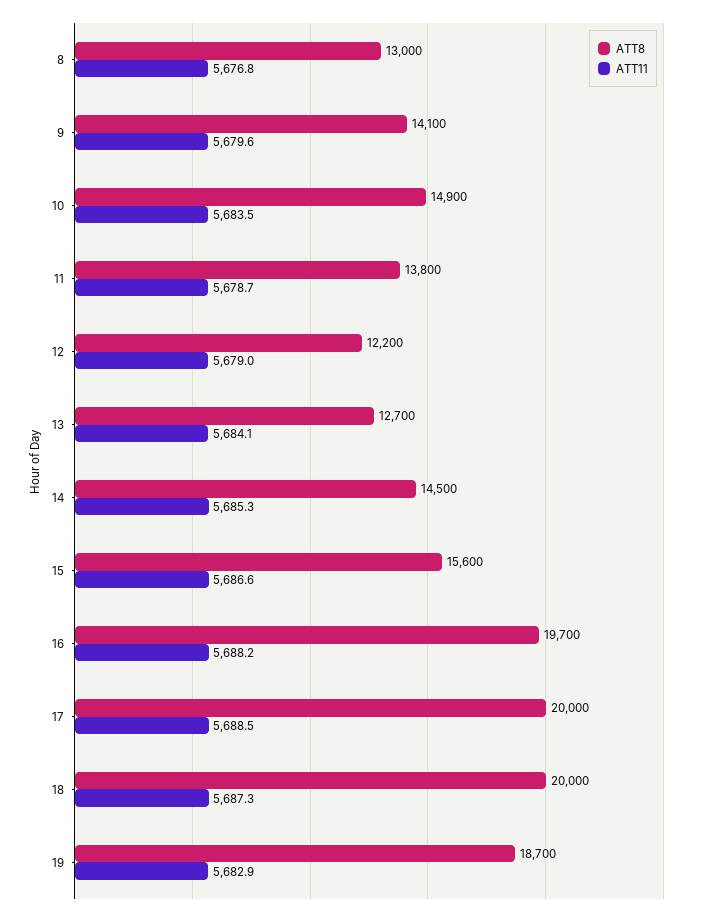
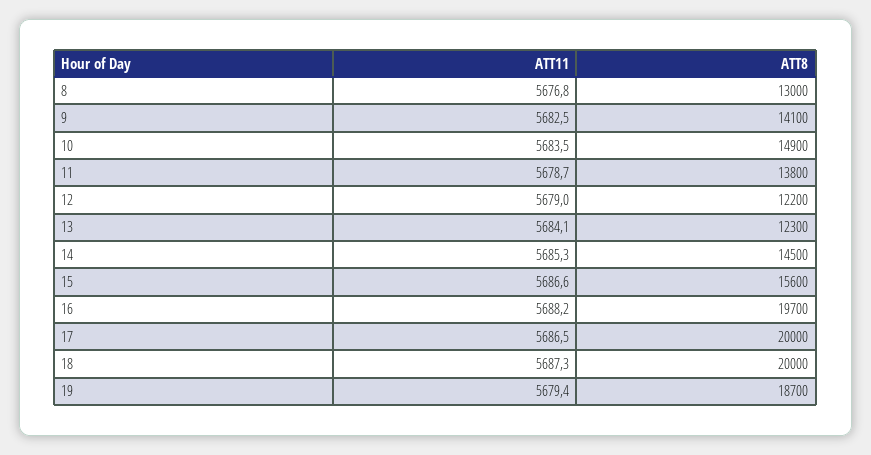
ATT11, 9: 5679.6 -> 5682.5
ATT8, 13: 12700 -> 12300
ATT11, 17: 5688.5 -> 5686.5
ATT11, 19: 5682.9 -> 5679.4

